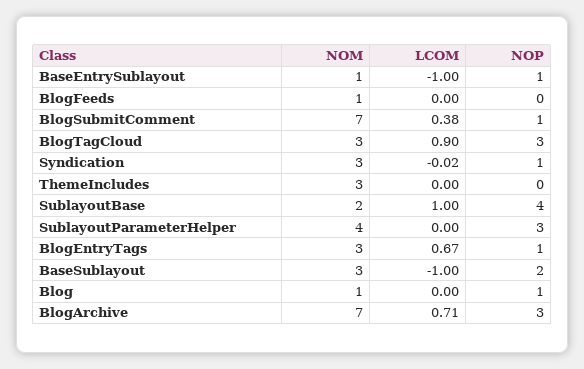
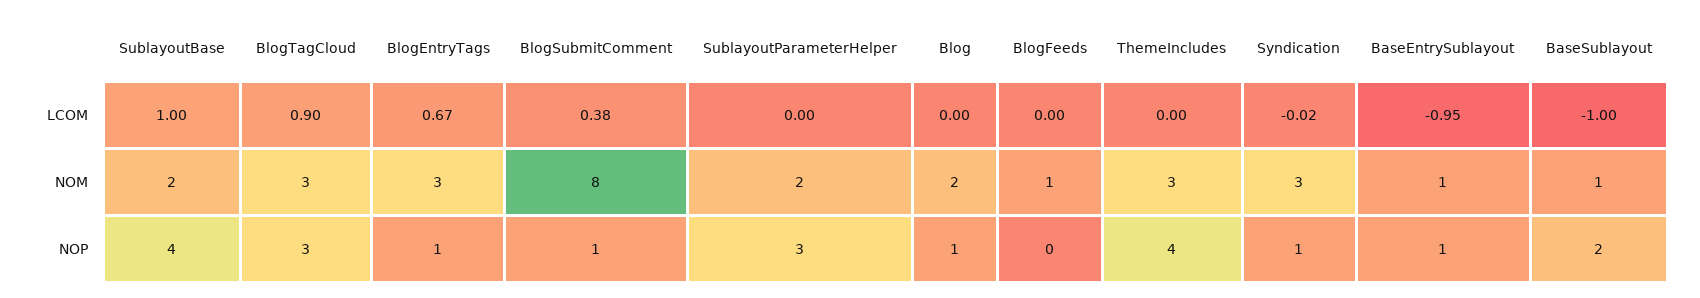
LCOM, BaseEntrySublayout: -1 -> -0.95
NOM, BlogSubmitComment: 7 -> 8
NOP, ThemeIncludes: 0 -> 4
NOM, SublayoutParameterHelper: 4 -> 2
NOM, BaseSublayout: 3 -> 1
NOM, Blog: 1 -> 2
NOM, BlogArchive: 7 -> none
LCOM, BlogArchive: 0.71 -> none
NOP, BlogArchive: 3 -> none

